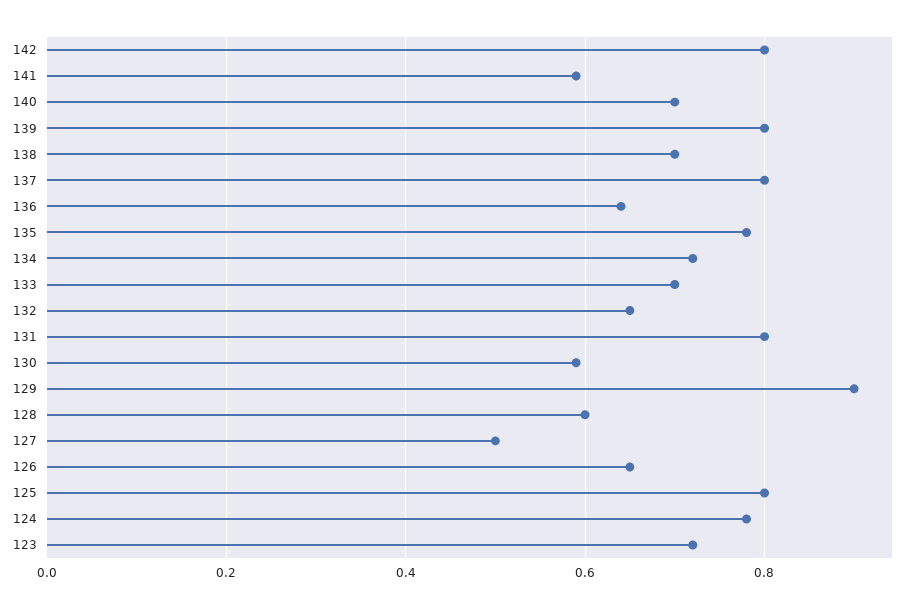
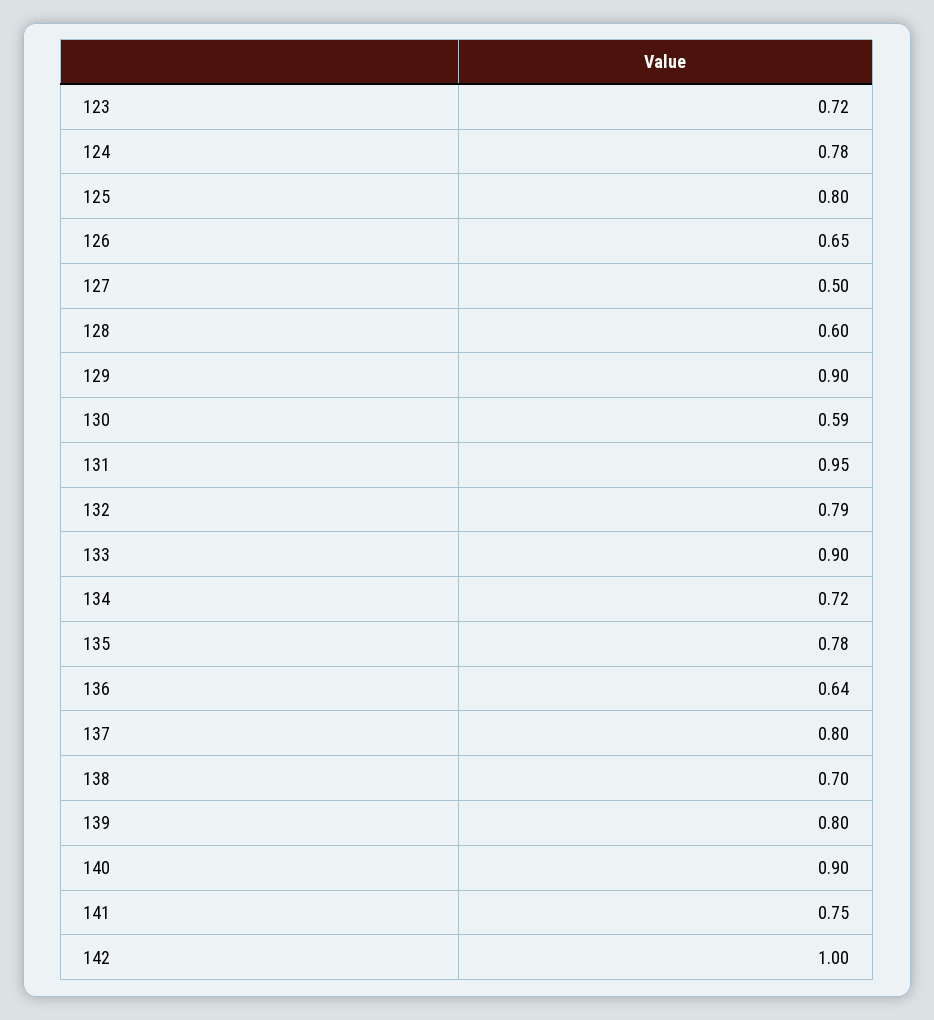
142: 0.8 -> 1
141: 0.6 -> 0.75
140: 0.7 -> 0.9
133: 0.7 -> 0.9
132: 0.65 -> 0.79
131: 0.8 -> 0.95

